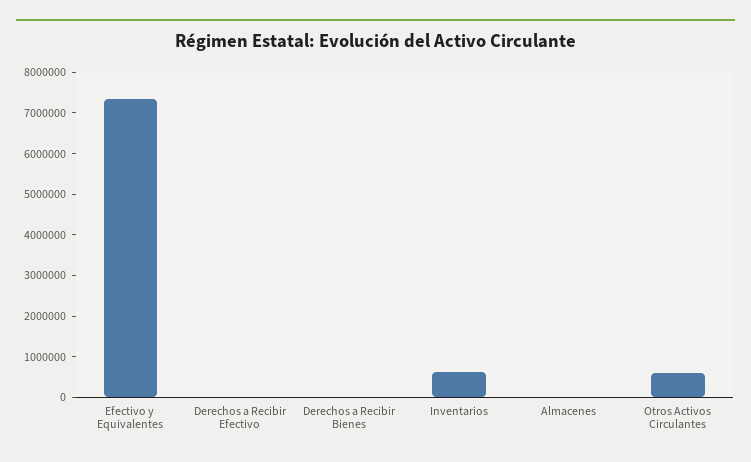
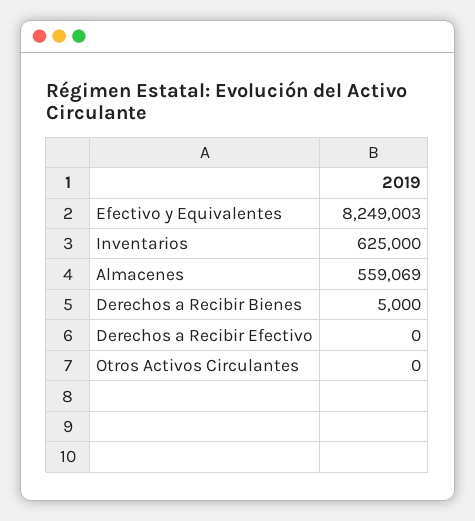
Efectivo y Equivalentes: 7400000 -> 8249003
Almacenes: 0 -> 559069
Otros Activos Circulantes: 600000 -> 0

